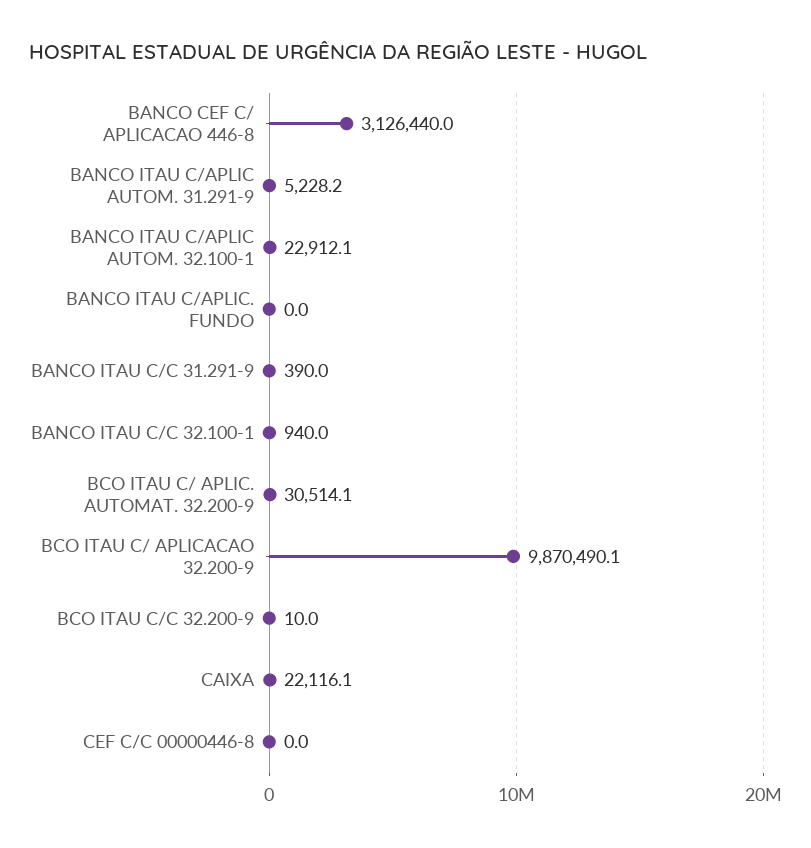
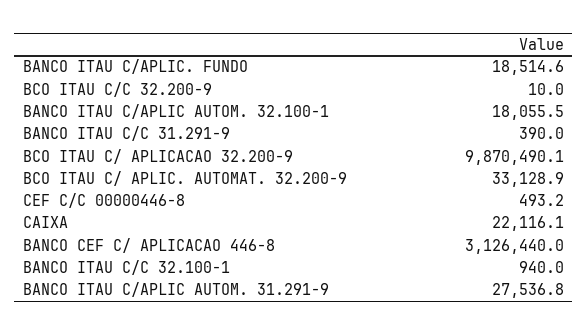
BANCO ITAU C/APLIC AUTOM. 31.291-9: 5228.2 -> 27536.8
BANCO ITAU C/APLIC AUTOM. 32.100-1: 22912.1 -> 18055.5
BANCO ITAU C/APLIC. FUNDO: 0 -> 18514.6
BCO ITAU C/ APLIC. AUTOMAT. 32.200-9: 30514.1 -> 33128.9
CEF C/C 00000446-8: 0 -> 493.2

